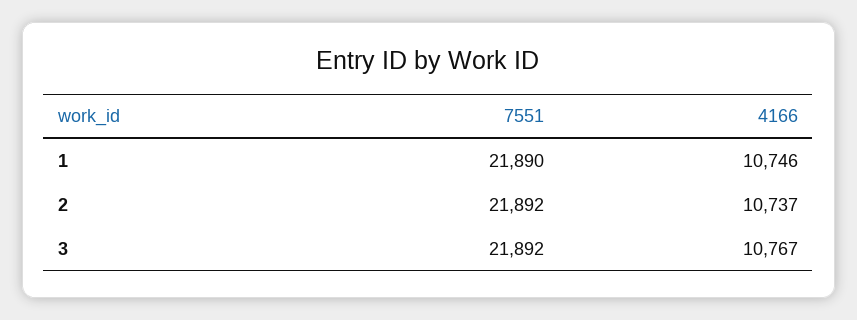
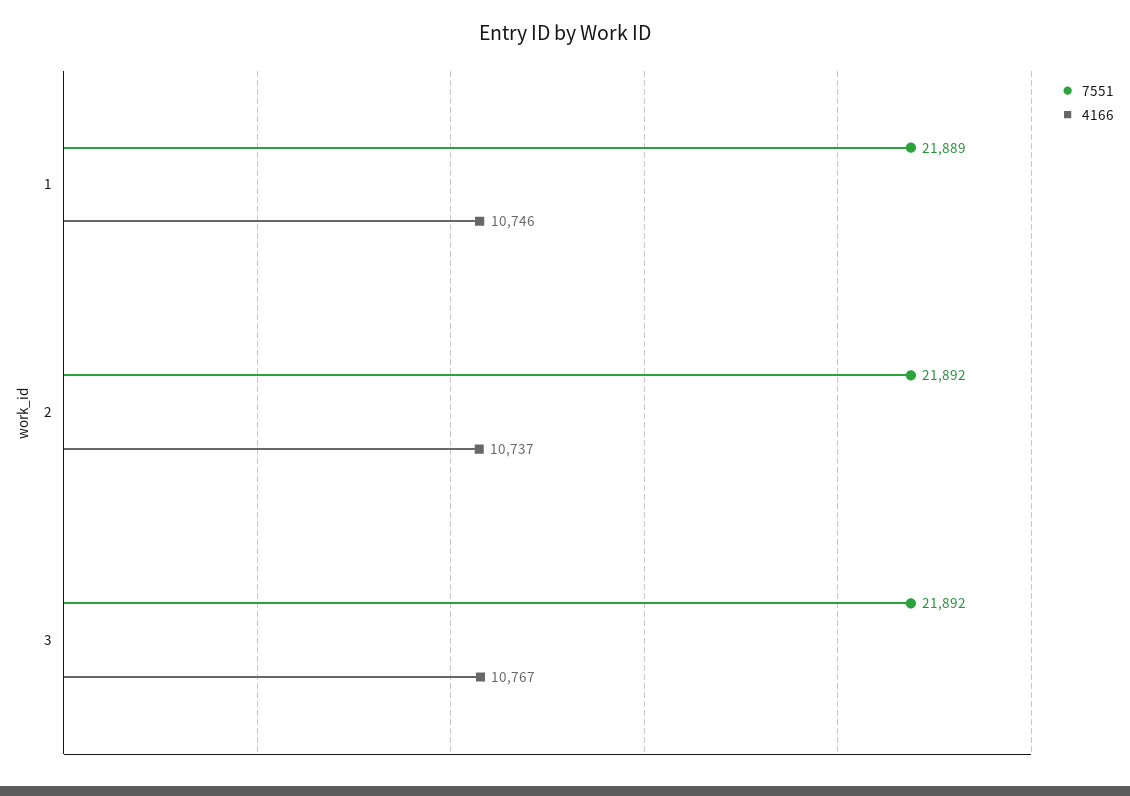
7551, 1: 21890 -> 21889

